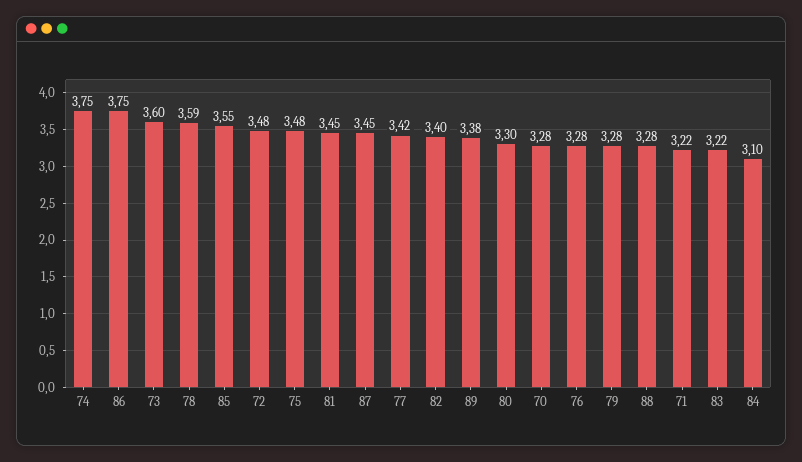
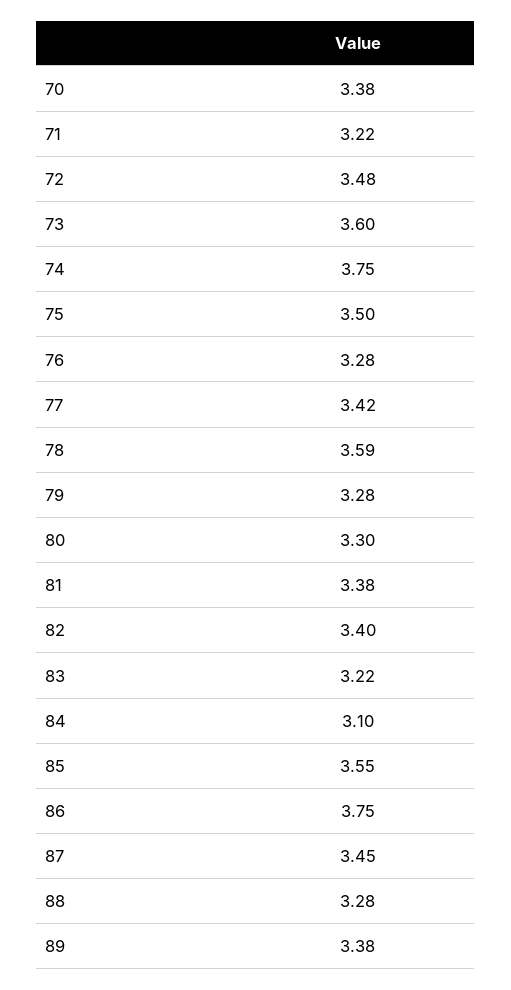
75: 3.48 -> 3.5
81: 3.45 -> 3.38
70: 3.28 -> 3.38

